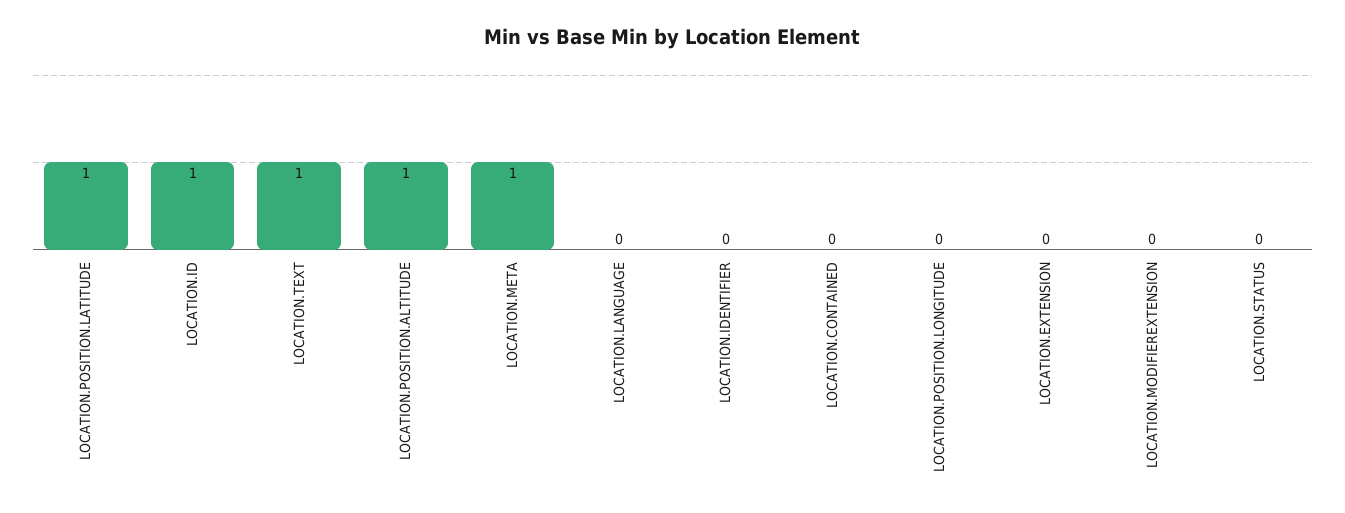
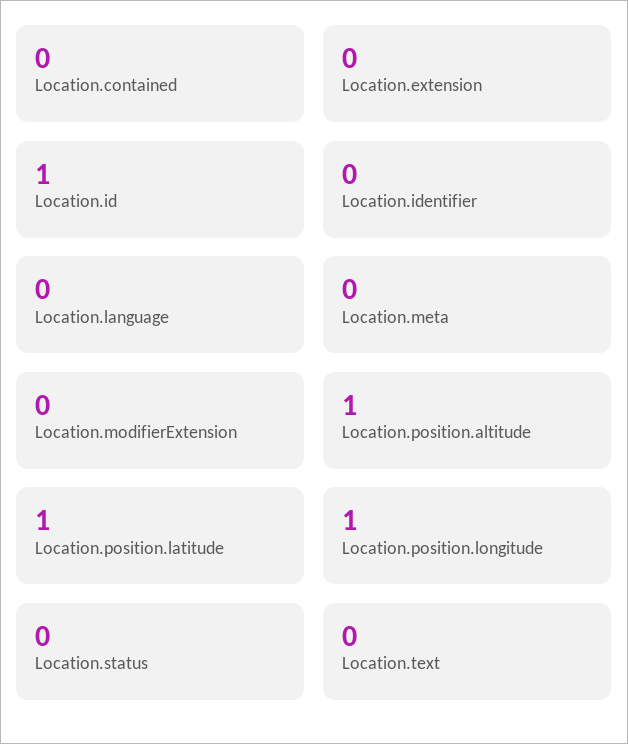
LOCATION.TEXT: 1 -> 0
LOCATION.META: 1 -> 0
LOCATION.POSITION.LONGITUDE: 0 -> 1

